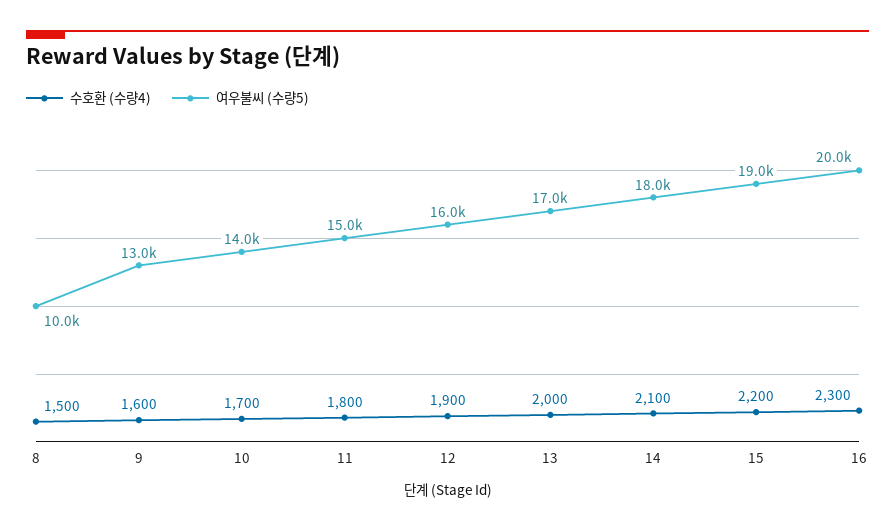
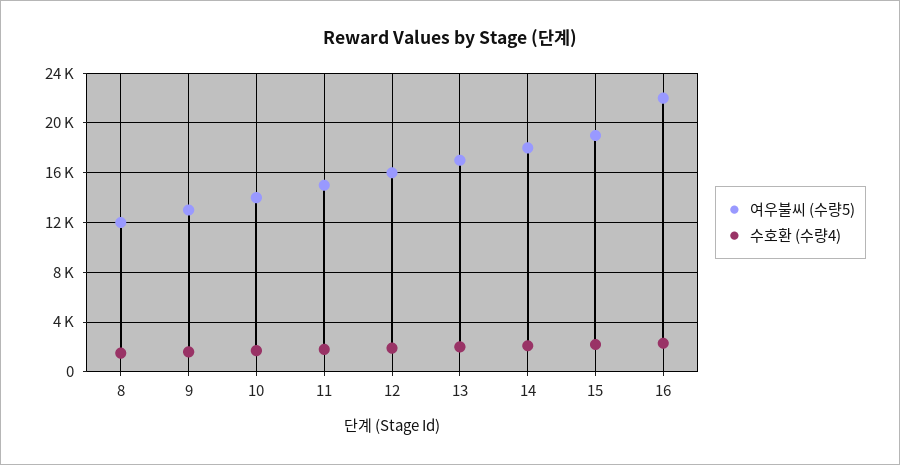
여우불씨 (수량5), 8: 10000 -> 12000
여우불씨 (수량5), 16: 20000 -> 22000

